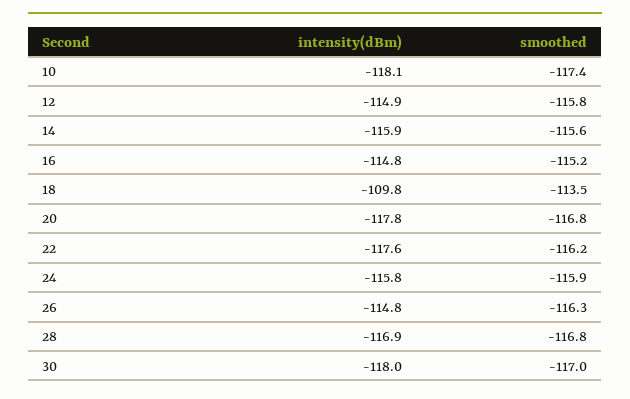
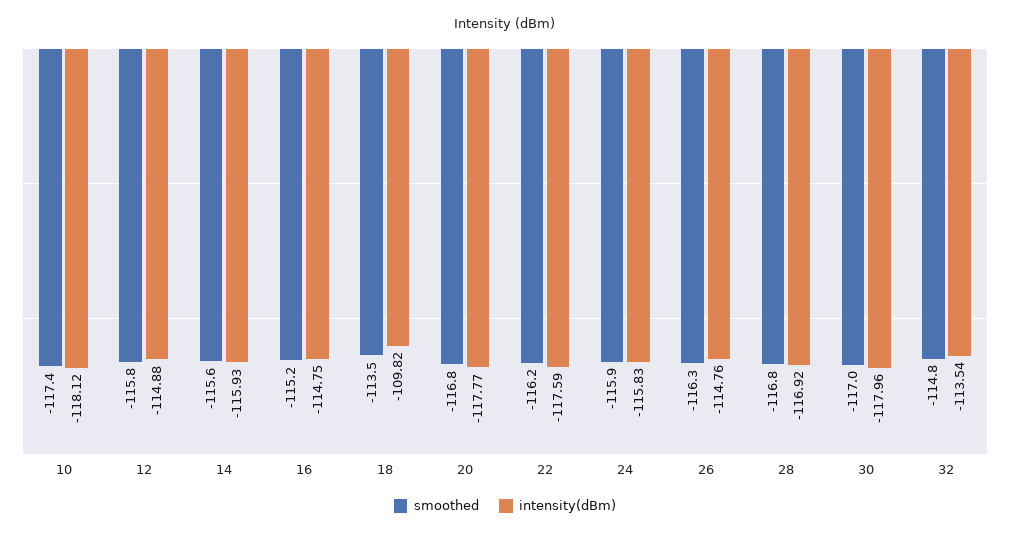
smoothed, 32: none -> -114.8
intensity(dBm), 32: none -> -113.54

